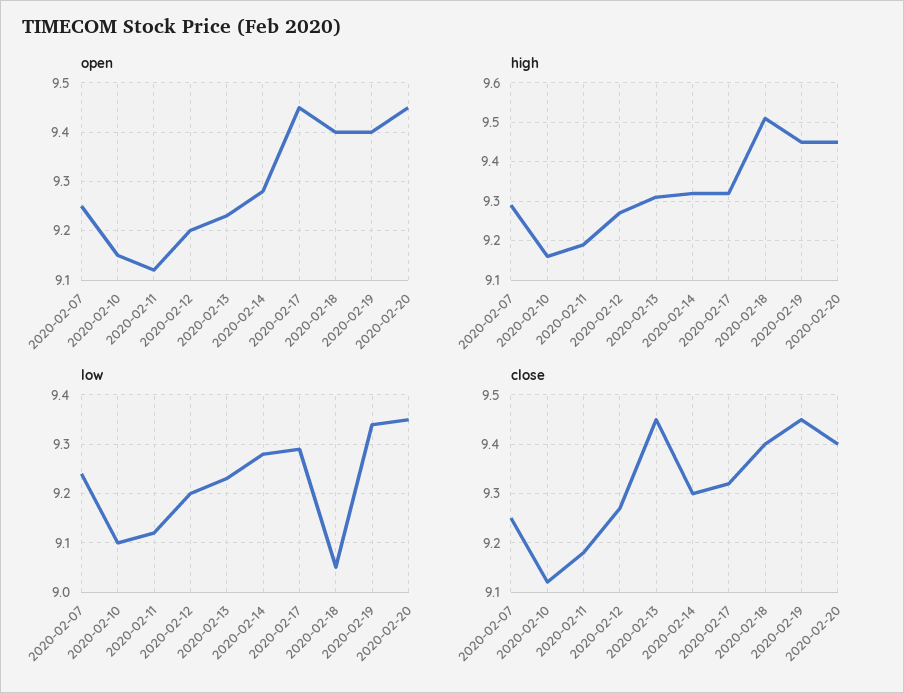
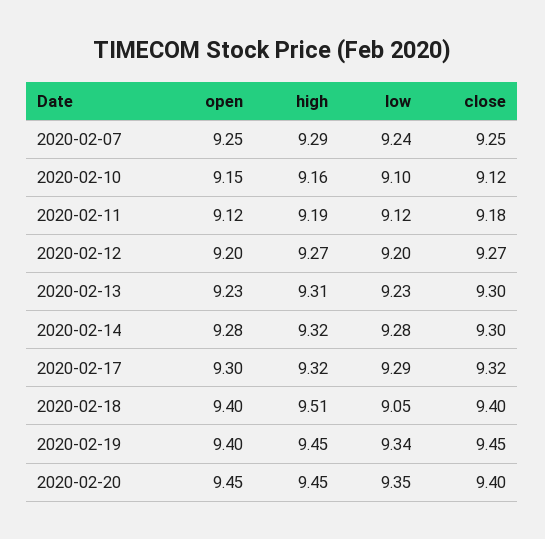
open, 2020-02-17: 9.45 -> 9.3
close, 2020-02-13: 9.45 -> 9.3

